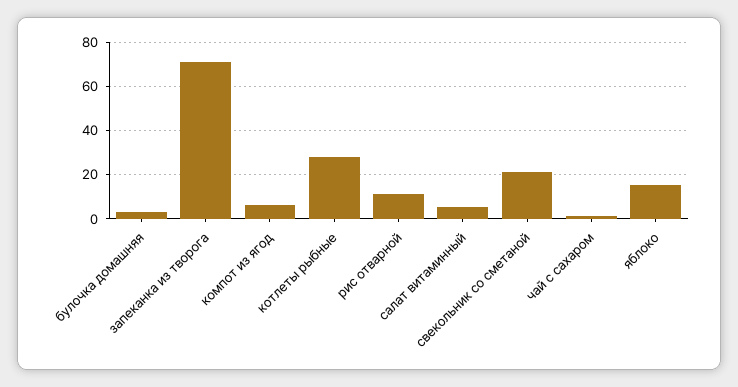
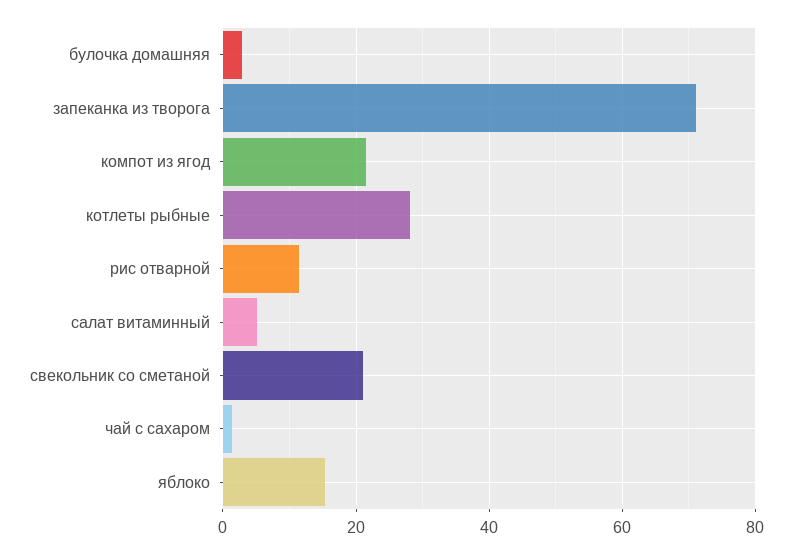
компот из ягод: 5 -> 22

